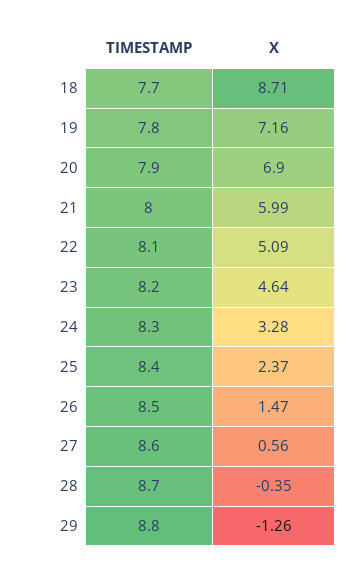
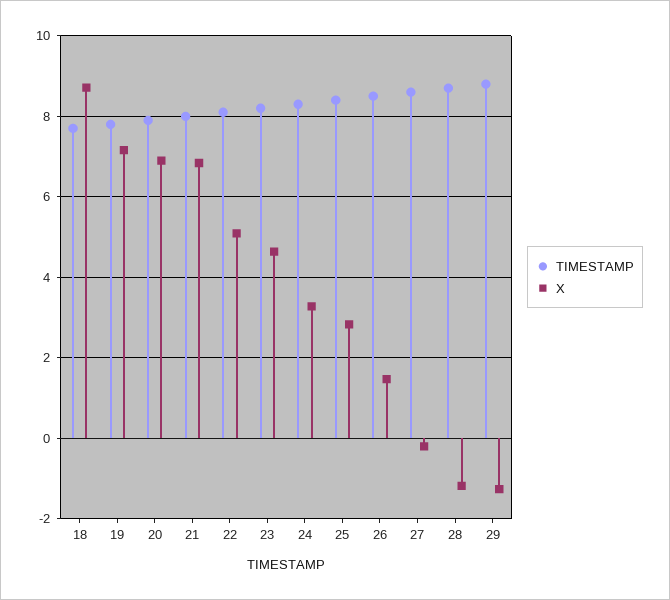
X, 21: 5.99 -> 6.8
X, 25: 2.37 -> 2.8
X, 27: 0.56 -> -0.2
X, 28: -0.35 -> -1.2

